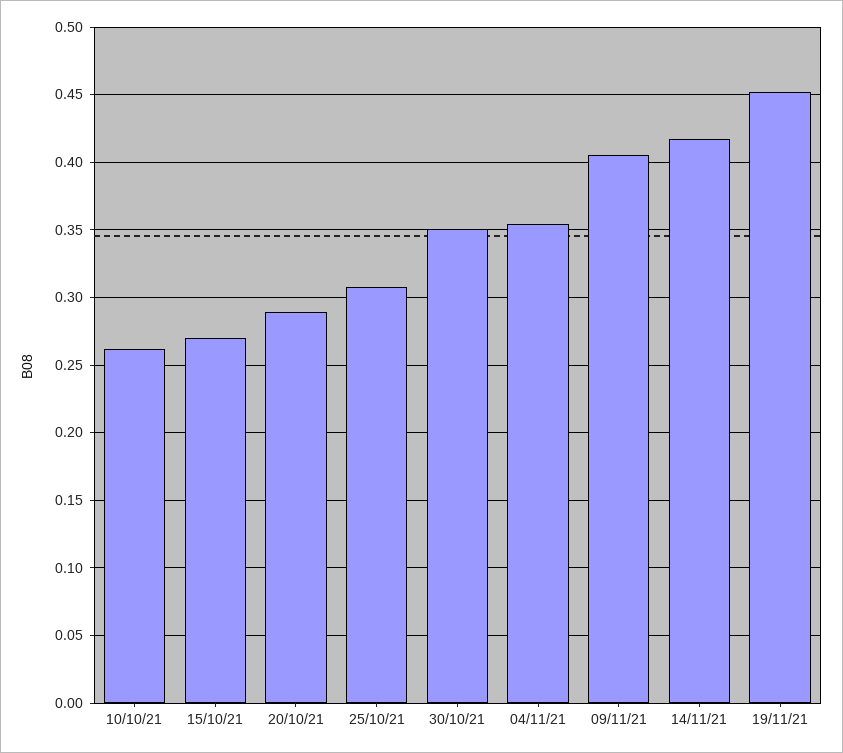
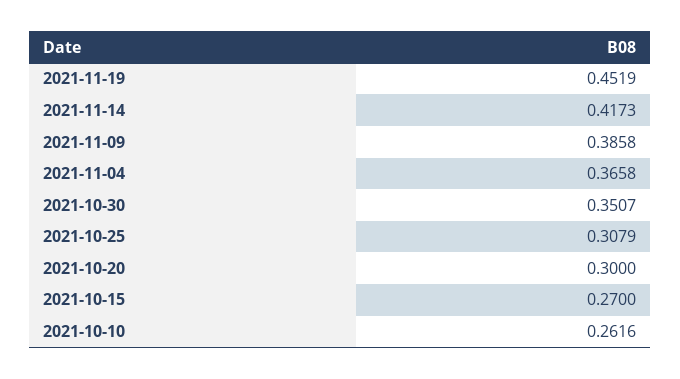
20/10/21: 0.29 -> 0.3
04/11/21: 0.355 -> 0.3658
09/11/21: 0.405 -> 0.3858

